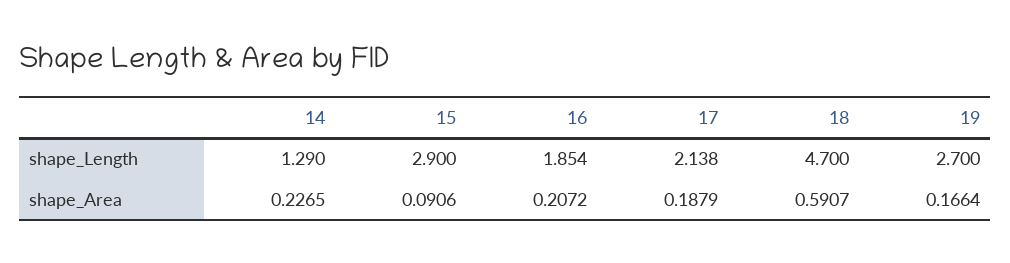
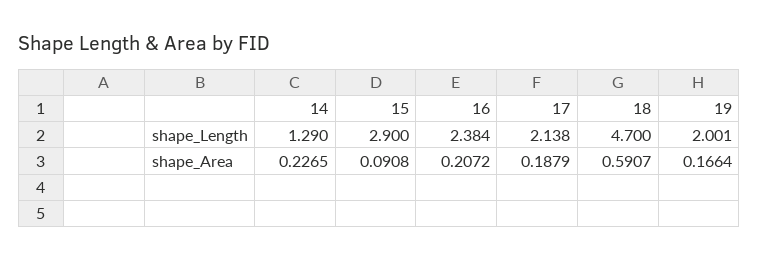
16, shape_Length: 1.854 -> 2.384
19, shape_Length: 2.7 -> 2.001
15, shape_Area: 0.0906 -> 0.0908

